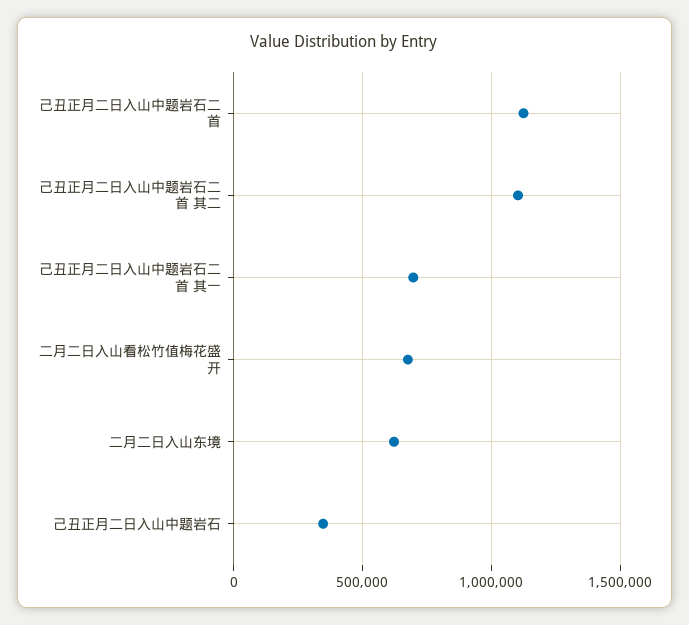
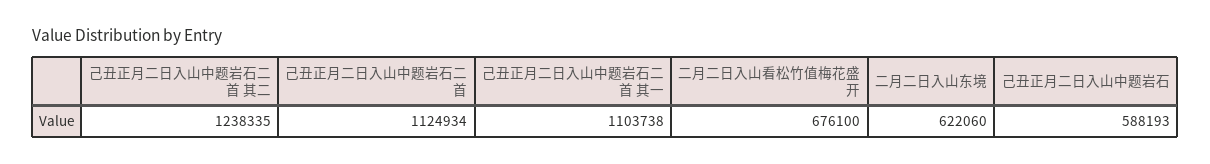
己丑正月二日入山中题岩石二首 其二: 1100000 -> 1238335
己丑正月二日入山中题岩石二首 其一: 700000 -> 1103738
己丑正月二日入山中题岩石: 350000 -> 588193

